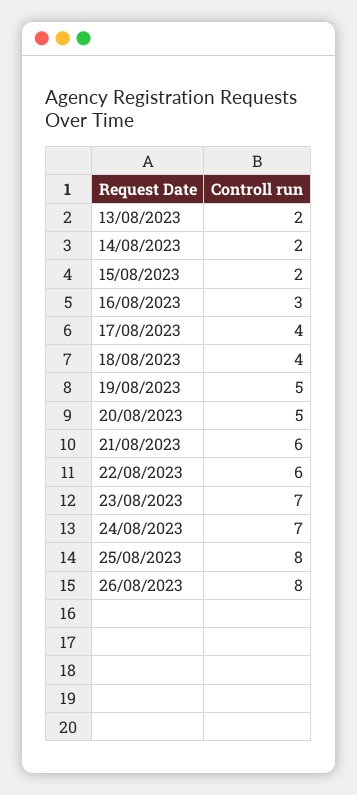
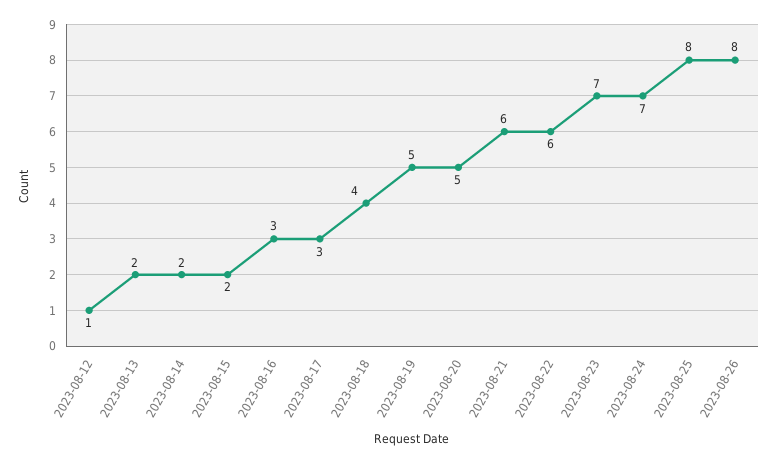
17/08/2023: 4 -> 3
2023-08-12: none -> 1

